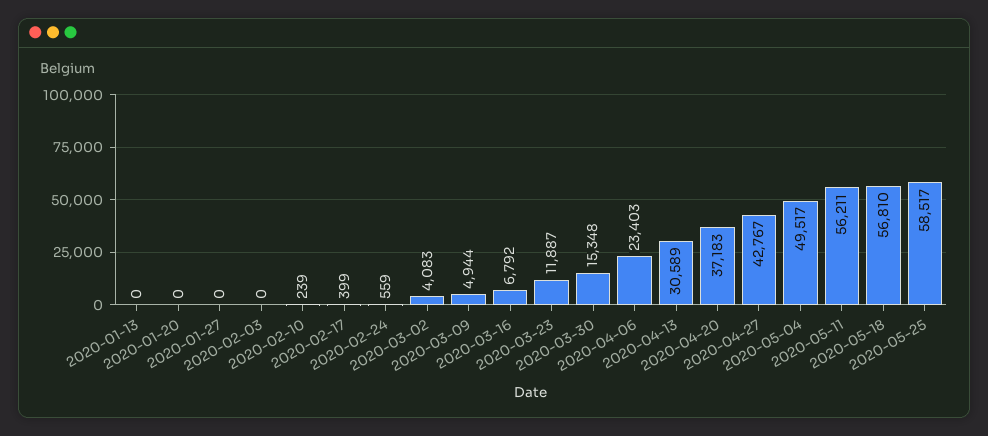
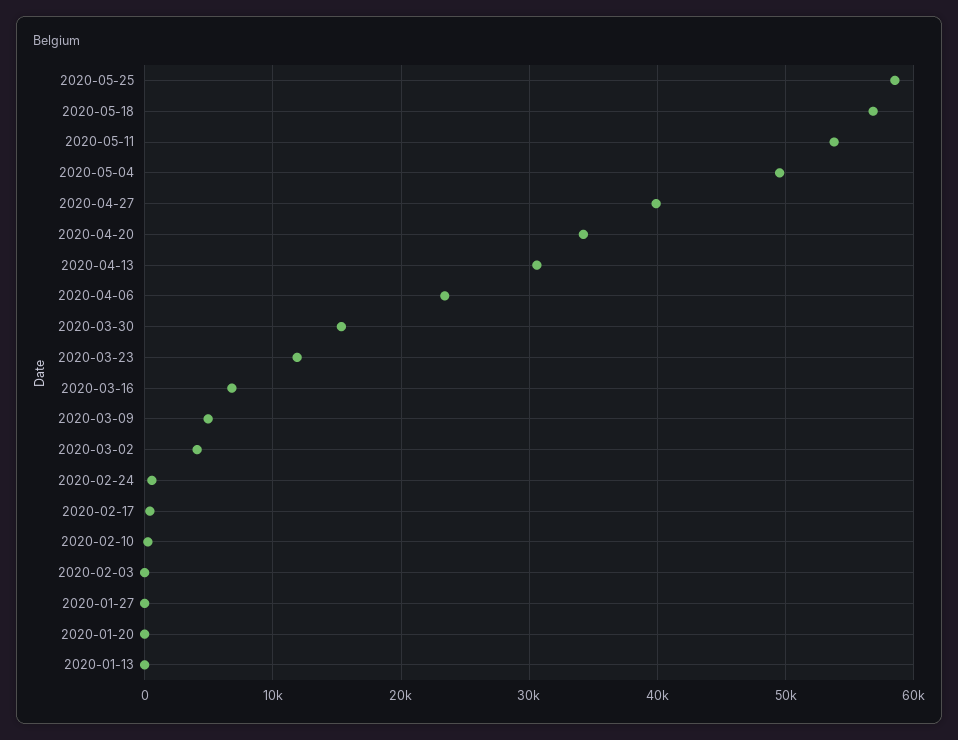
2020-04-20: 37183 -> 34000
2020-04-27: 42767 -> 40000
2020-05-11: 56211 -> 54000

